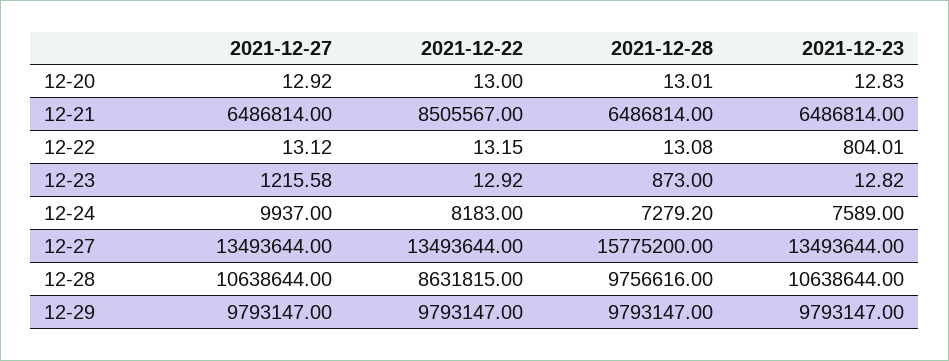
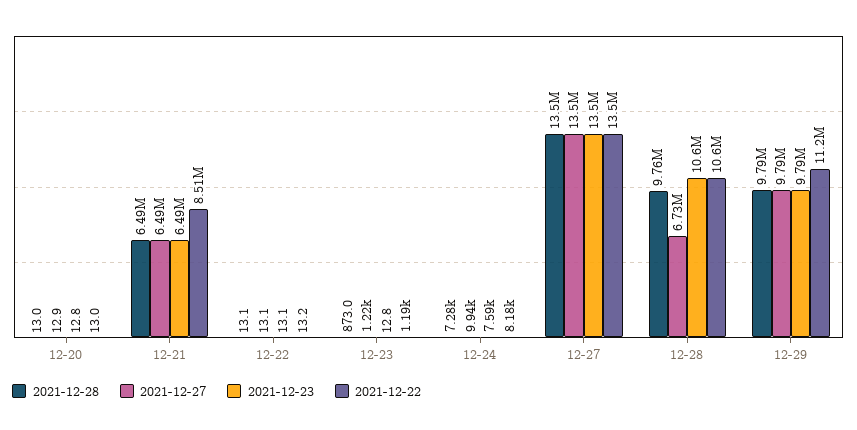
2021-12-23, 12-22: 804.01 -> 13.1
2021-12-22, 12-23: 12.92 -> 1190
2021-12-28, 12-27: 15775200 -> 13500000
2021-12-27, 12-28: 10638644 -> 6730000
2021-12-22, 12-28: 8631815 -> 10600000
2021-12-22, 12-29: 9793147 -> 11200000

